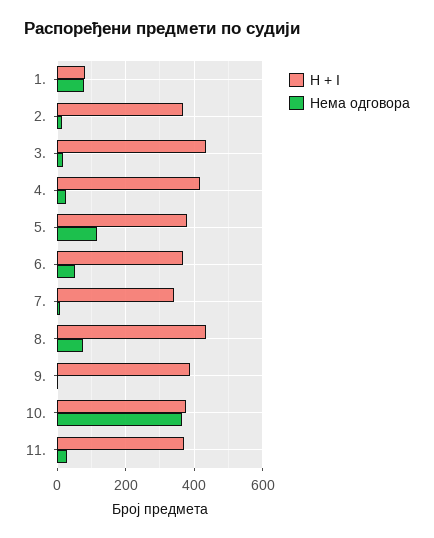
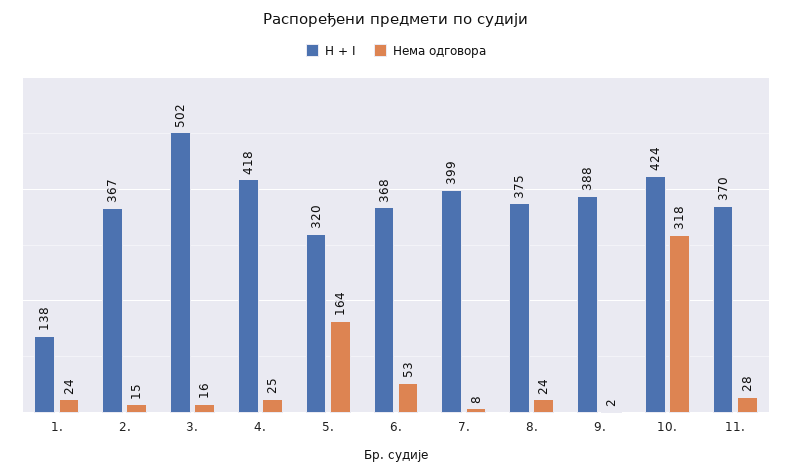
H + I, 1.: 80 -> 138
Нема одговора, 1.: 80 -> 24
H + I, 3.: 440 -> 502
H + I, 5.: 380 -> 320
Нема одговора, 5.: 120 -> 164
H + I, 7.: 340 -> 399
H + I, 8.: 440 -> 375
Нема одговора, 8.: 80 -> 24
H + I, 10.: 380 -> 424
Нема одговора, 10.: 360 -> 318

